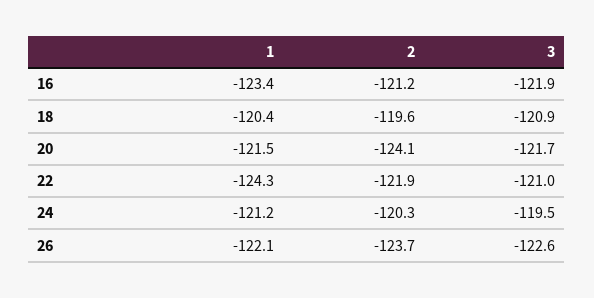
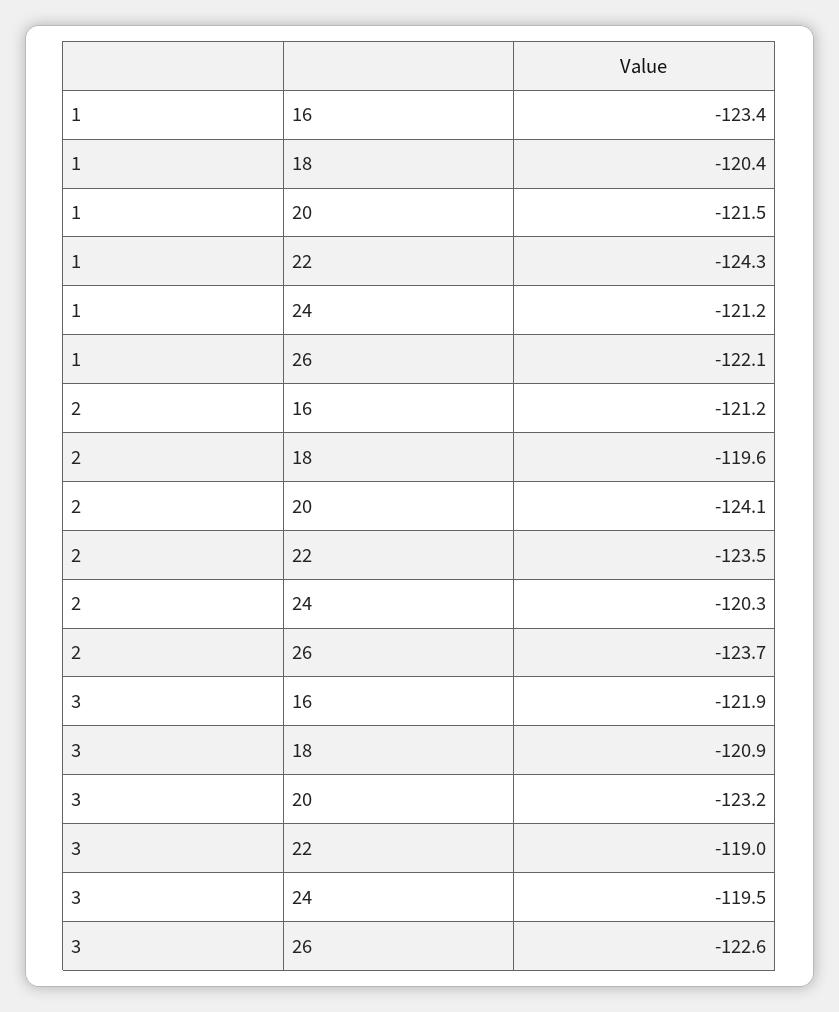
3, 20: -121.7 -> -123.2
2, 22: -121.9 -> -123.5
3, 22: -121 -> -119

